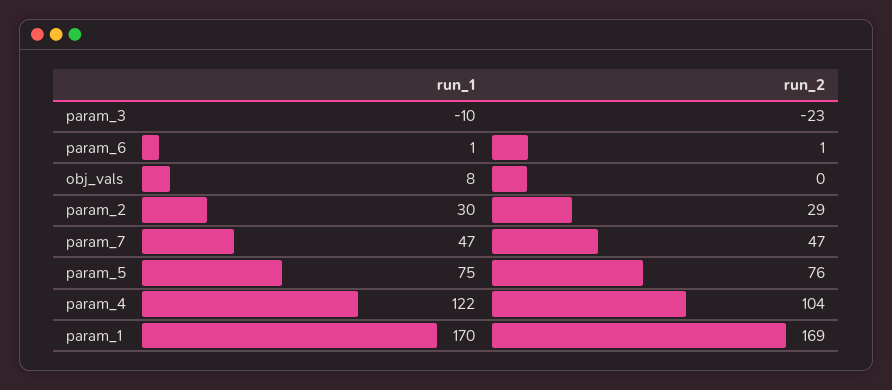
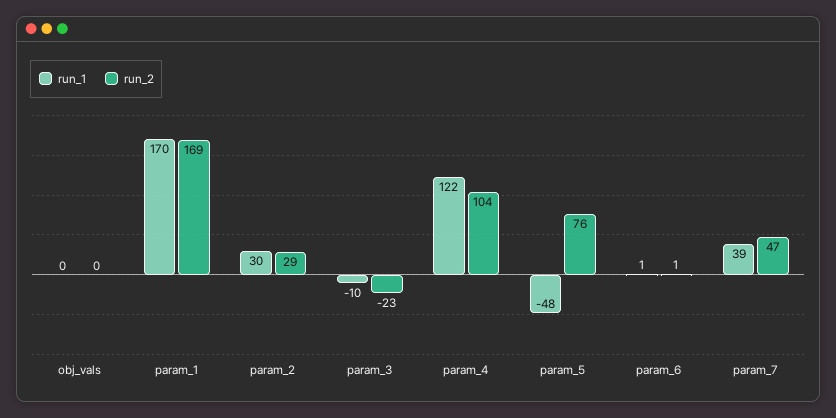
run_1, obj_vals: 8 -> 0
run_1, param_7: 47 -> 39
run_1, param_5: 75 -> -48

